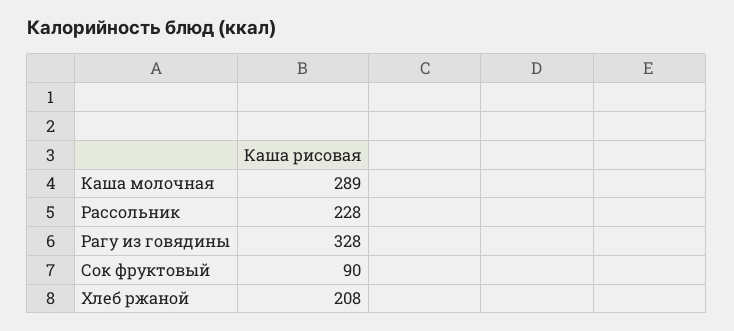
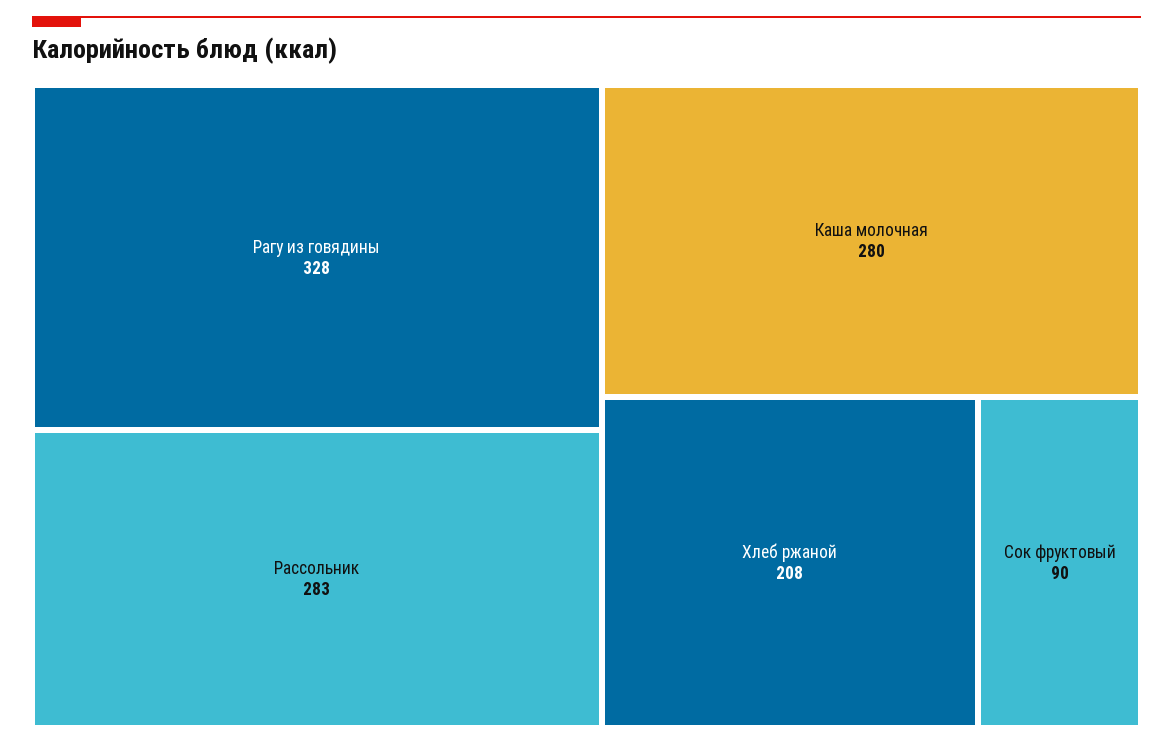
Каша молочная: 289 -> 280
Рассольник: 228 -> 283

